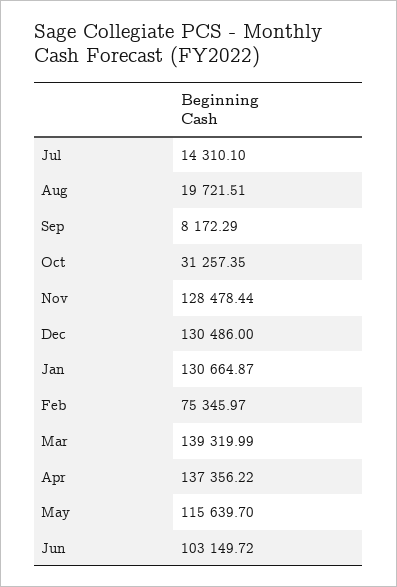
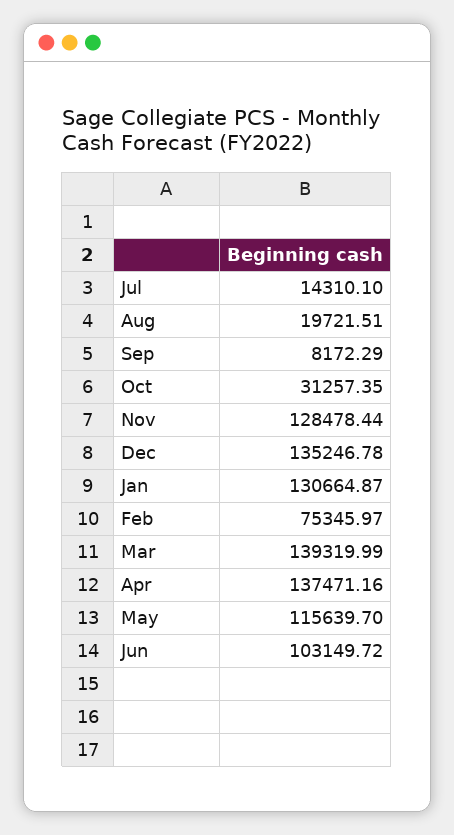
Dec: 130486 -> 135246.78
Apr: 137356.22 -> 137471.16

